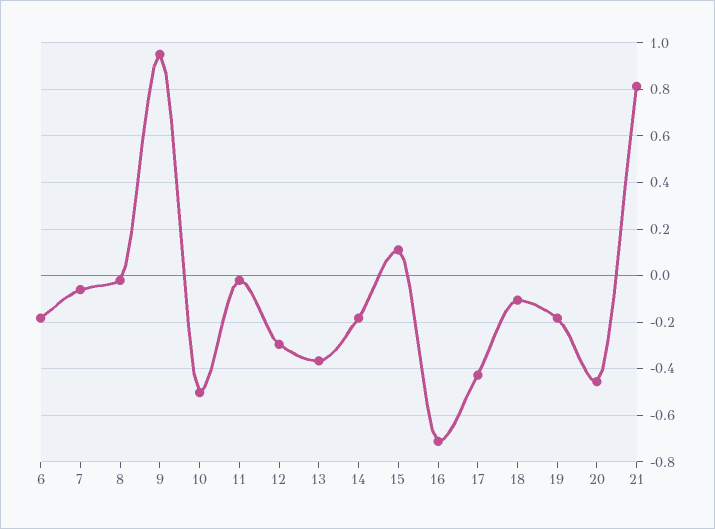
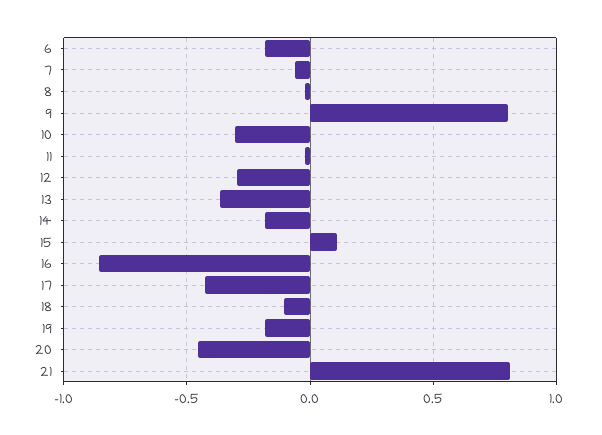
9: 0.95 -> 0.8
10: -0.5 -> -0.3
16: -0.7 -> -0.85

